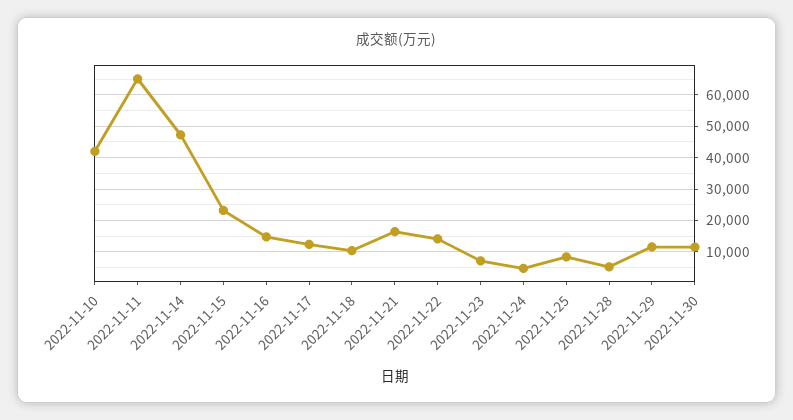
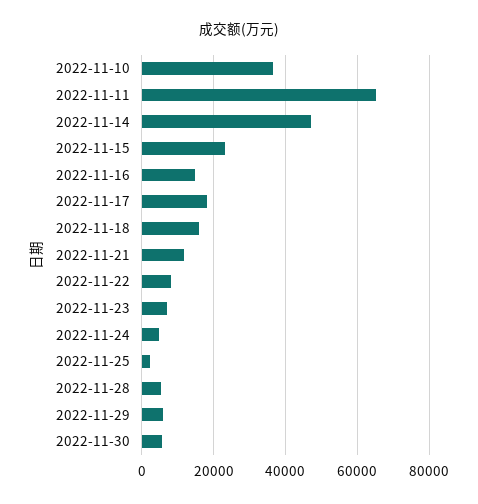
2022-11-10: 42000 -> 36000
2022-11-17: 12000 -> 18000
2022-11-18: 10000 -> 16000
2022-11-21: 16000 -> 12000
2022-11-22: 14000 -> 8000
2022-11-25: 8000 -> 2000
2022-11-29: 12000 -> 6000
2022-11-30: 12000 -> 6000

